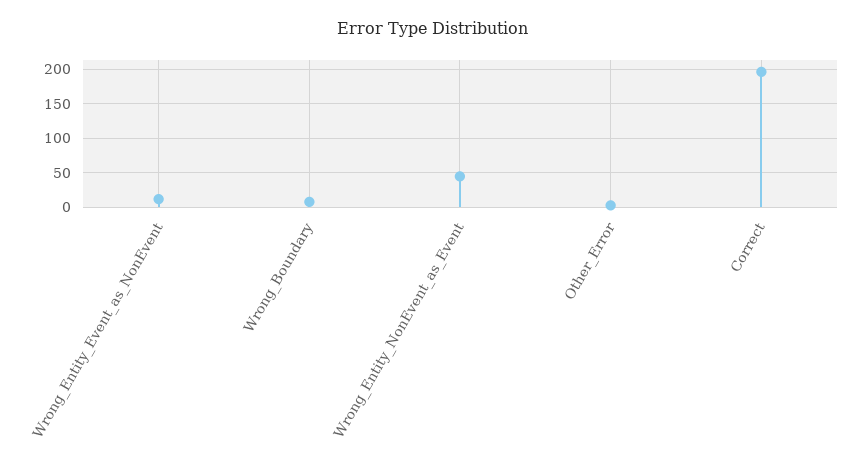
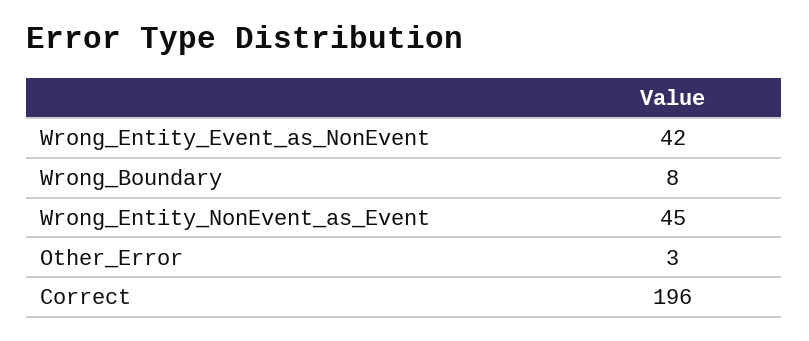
Wrong_Entity_Event_as_NonEvent: 10 -> 42

